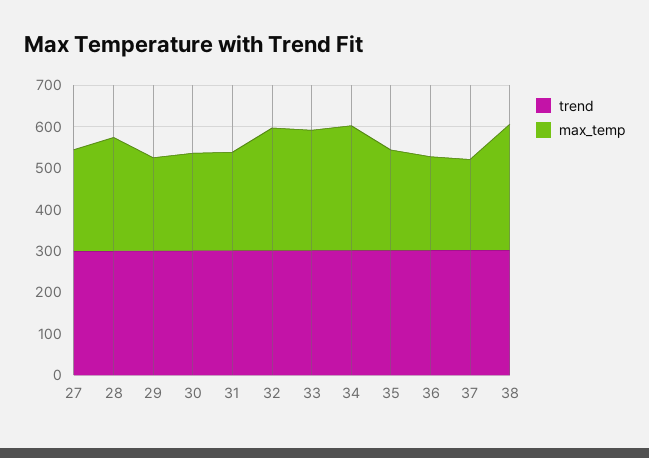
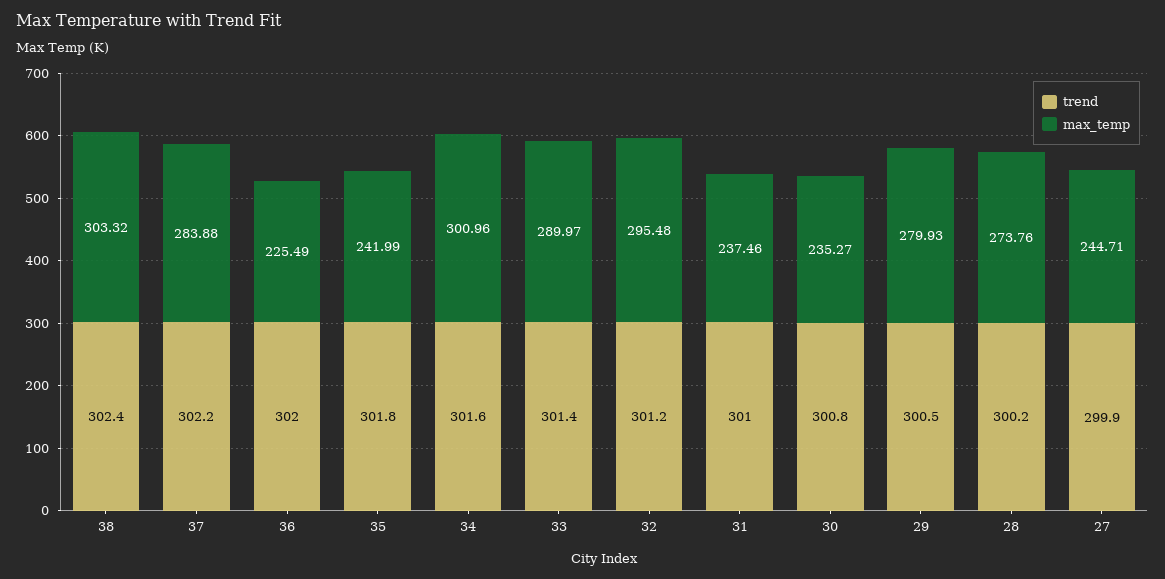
max_temp, 29: 220 -> 279.93
max_temp, 37: 220 -> 283.88

